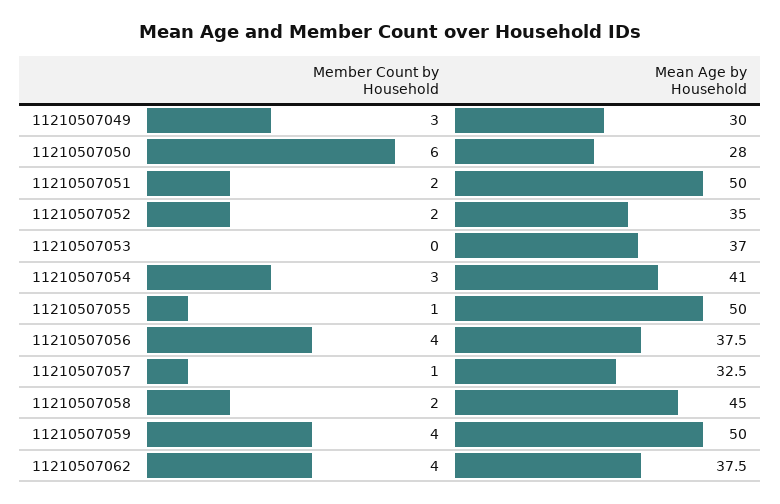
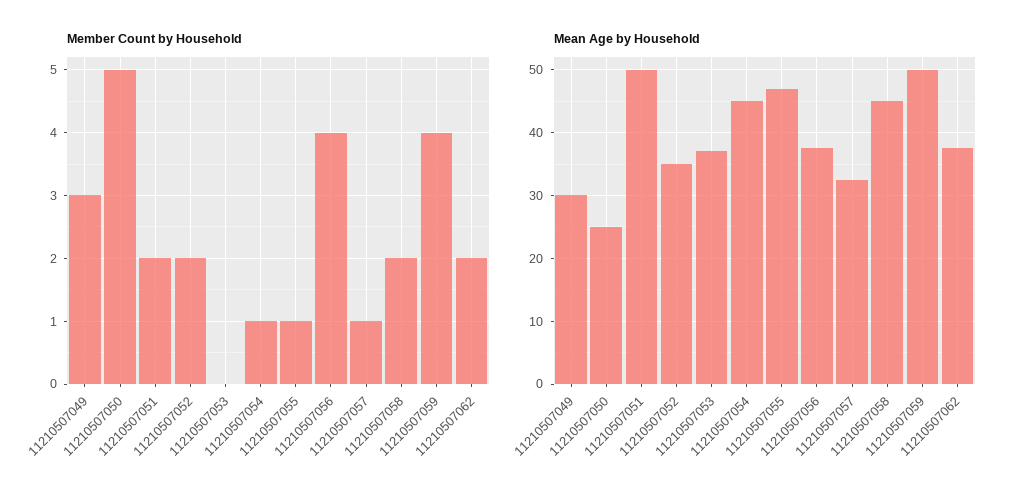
Member Count by Household, 11210507050: 6 -> 5
Mean Age by Household, 11210507050: 28 -> 25
Member Count by Household, 11210507054: 3 -> 1
Mean Age by Household, 11210507054: 41 -> 45
Mean Age by Household, 11210507055: 50 -> 47
Member Count by Household, 11210507062: 4 -> 2

